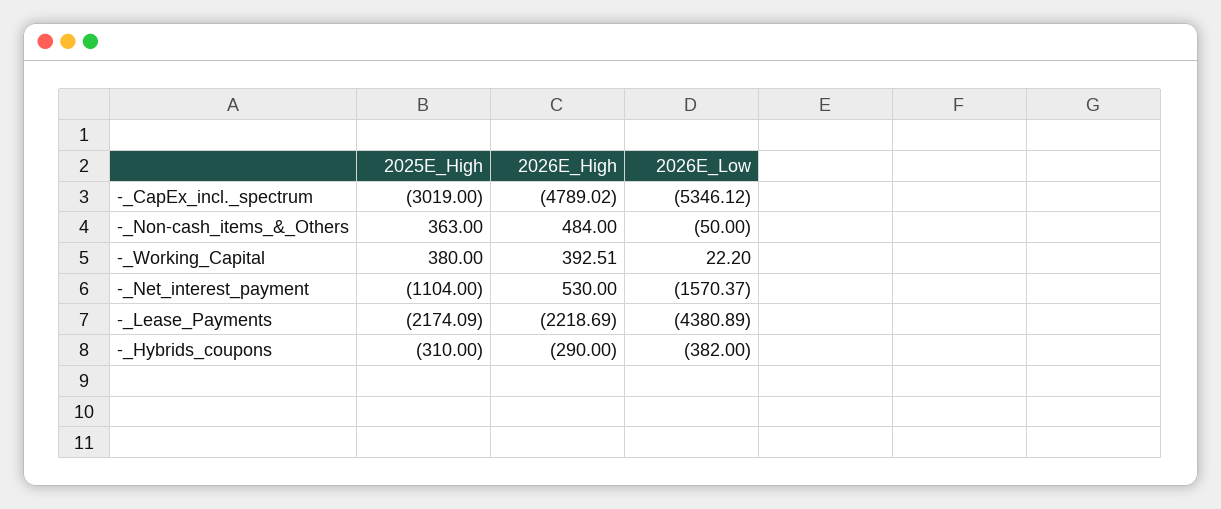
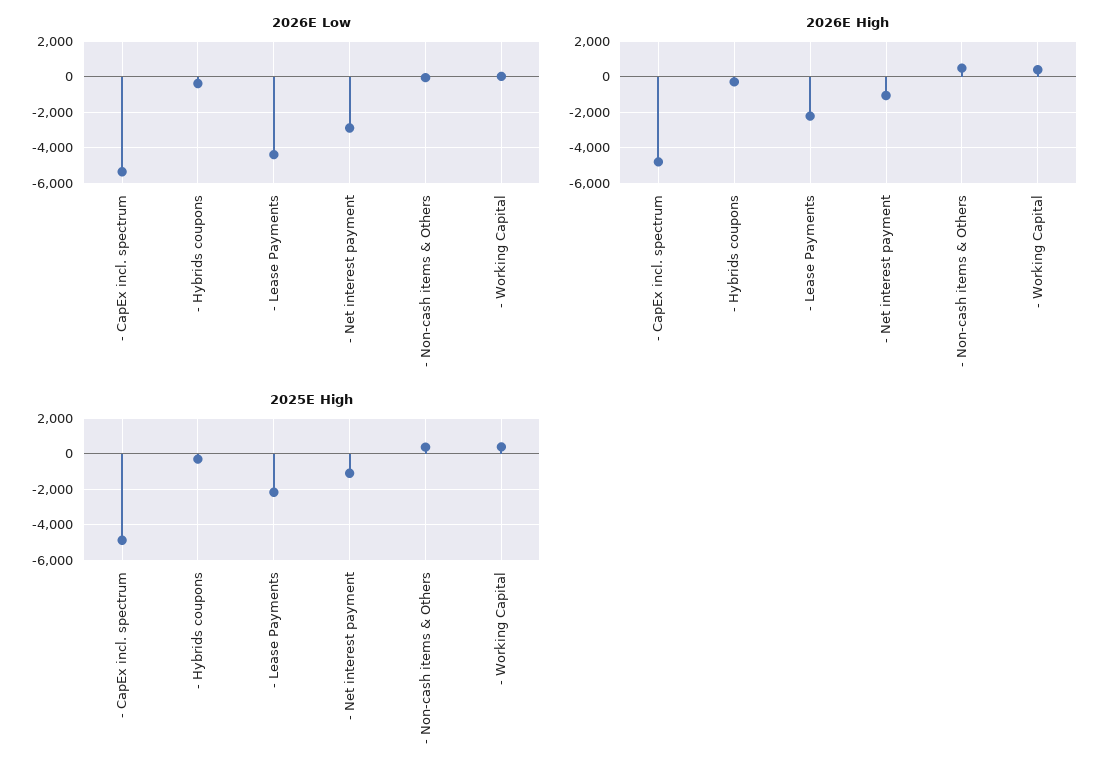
2025E_High, -_CapEx_incl._spectrum: -3019 -> -5000
2026E_High, -_Net_interest_payment: 530 -> -1000
2026E_Low, -_Net_interest_payment: -1570.37 -> -3000

